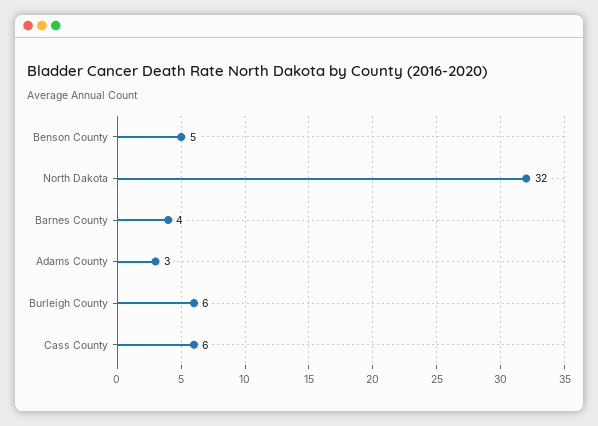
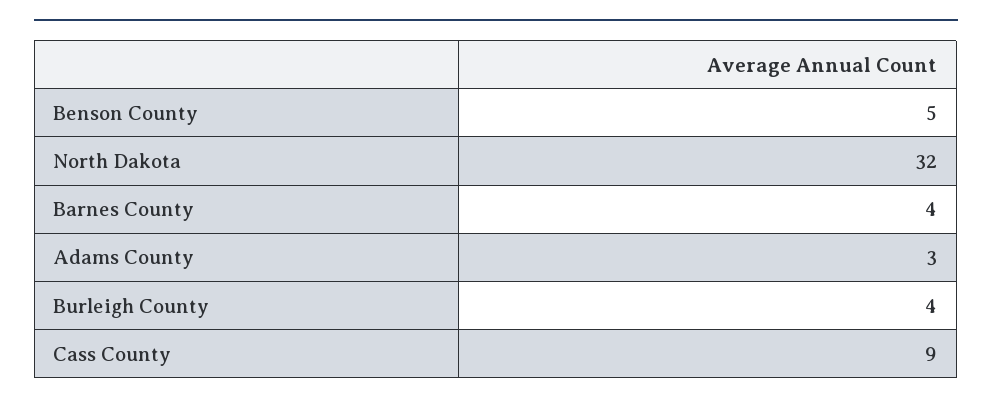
Burleigh County: 6 -> 4
Cass County: 6 -> 9

